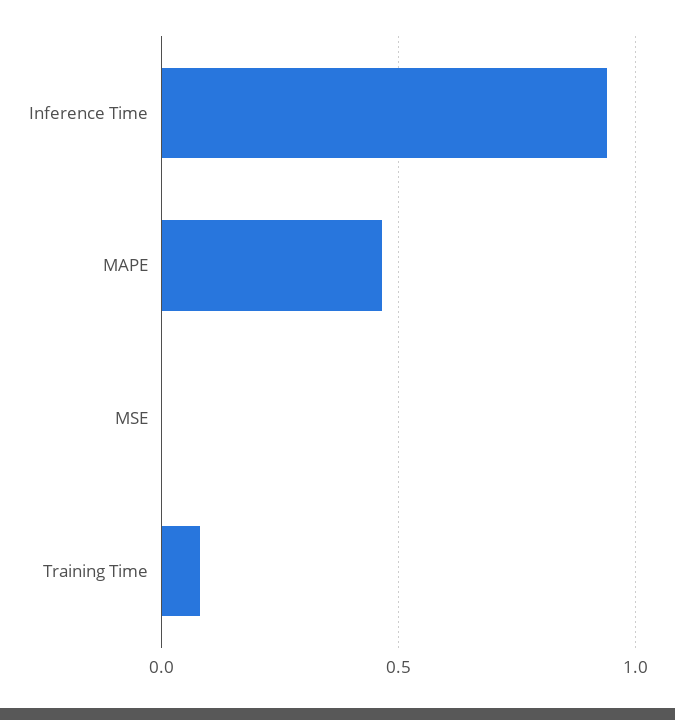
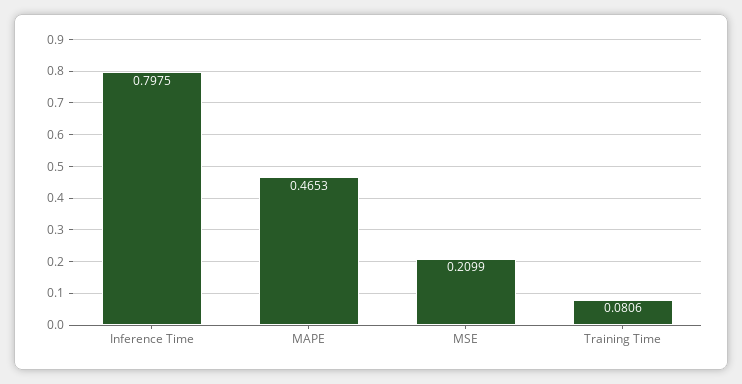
Inference Time: 0.95 -> 0.7975
MSE: 0 -> 0.2099

